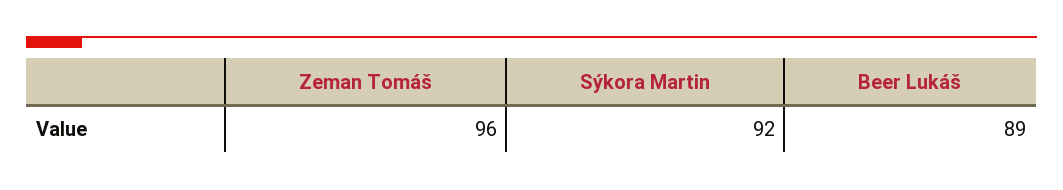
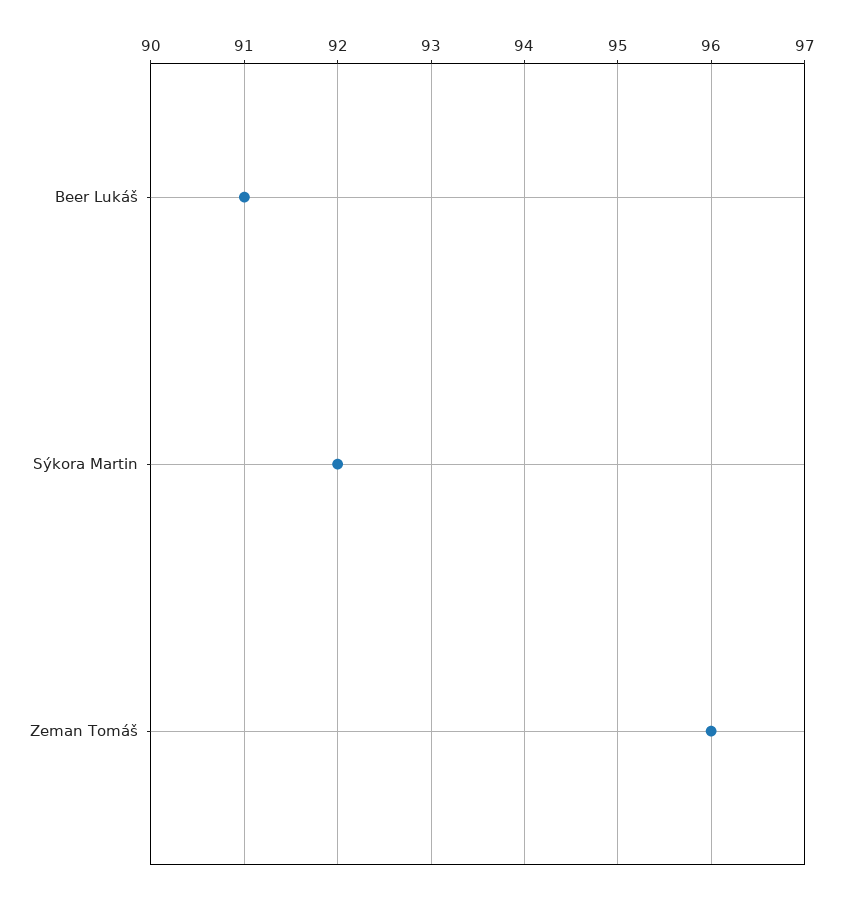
Beer Lukáš: 89 -> 91

